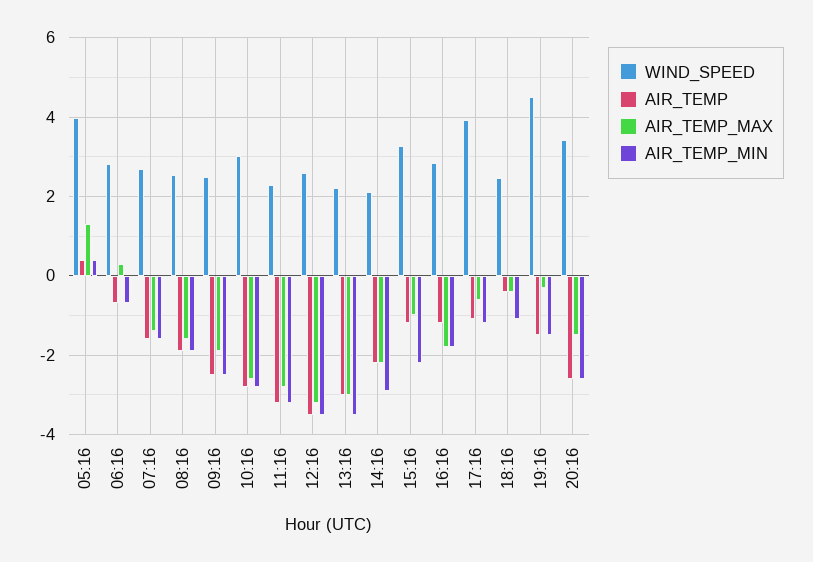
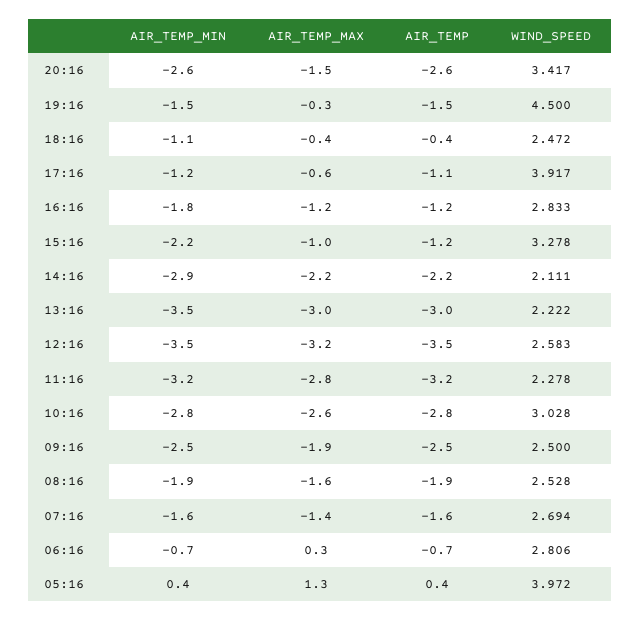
AIR_TEMP_MAX, 16:16: -1.8 -> -1.2

